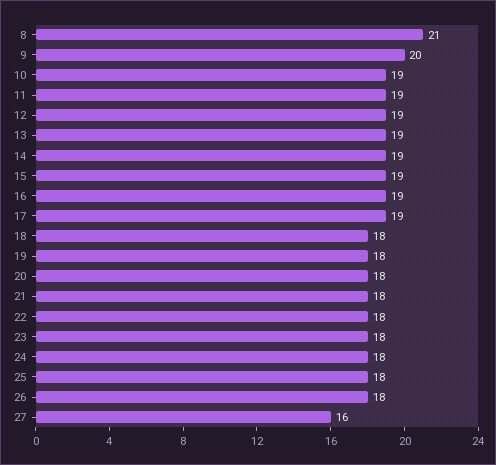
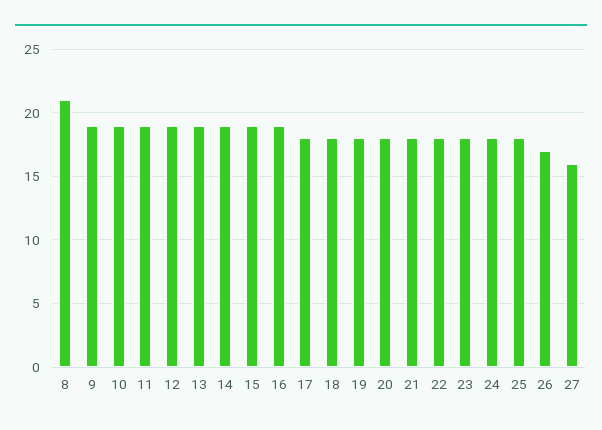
9: 20 -> 19
17: 19 -> 18
26: 18 -> 17

